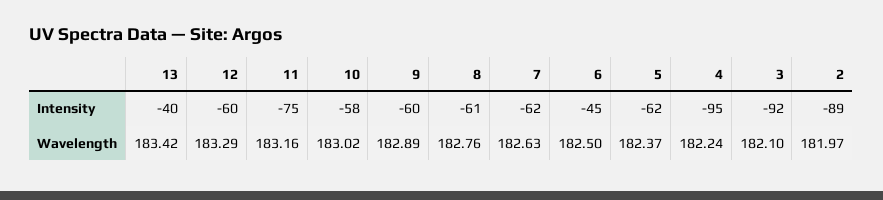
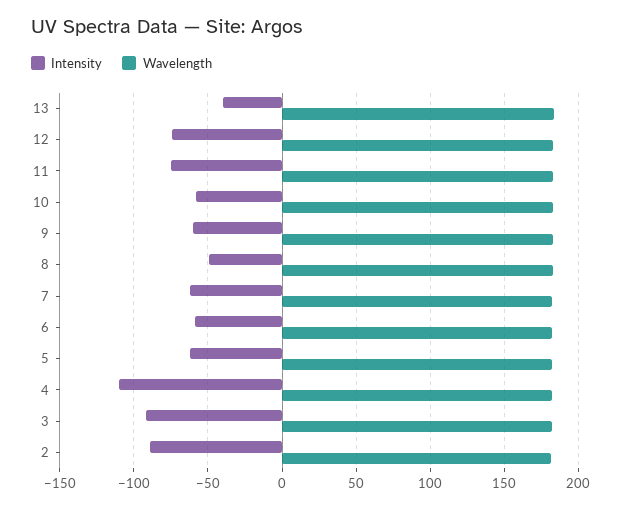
Intensity, 12: -60 -> -75
Intensity, 8: -61 -> -50
Intensity, 6: -45 -> -60
Intensity, 4: -95 -> -110

